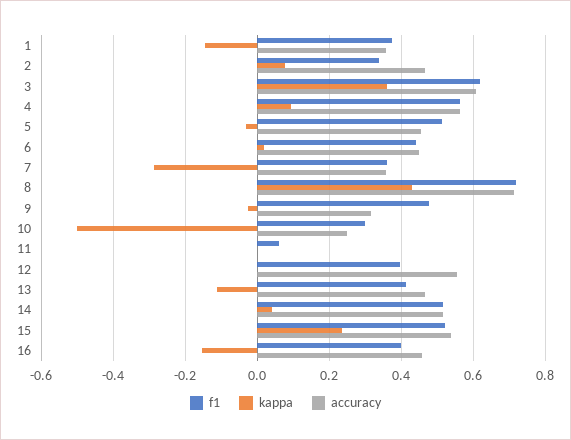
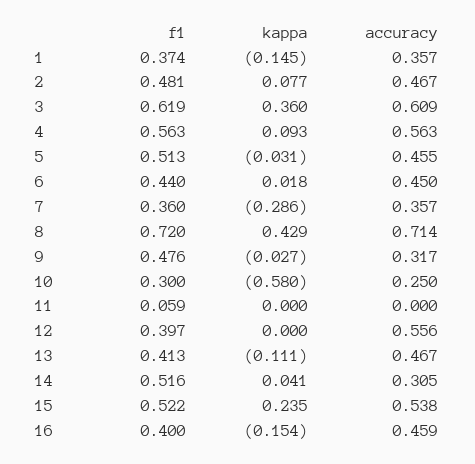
f1, 2: 0.34 -> 0.481
kappa, 10: -0.5 -> -0.58
accuracy, 14: 0.52 -> 0.305

